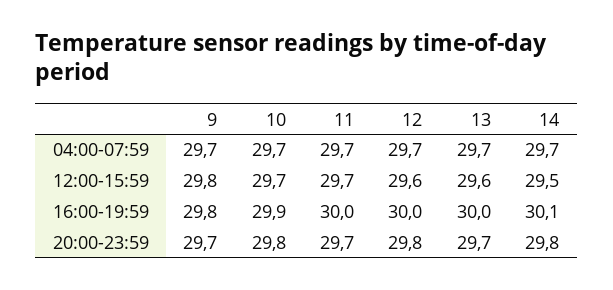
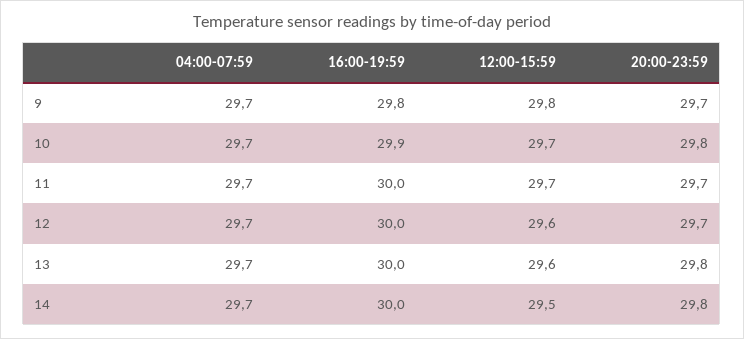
14, 16:00-19:59: 30.1 -> 30
12, 20:00-23:59: 29.8 -> 29.7
13, 20:00-23:59: 29.7 -> 29.8

